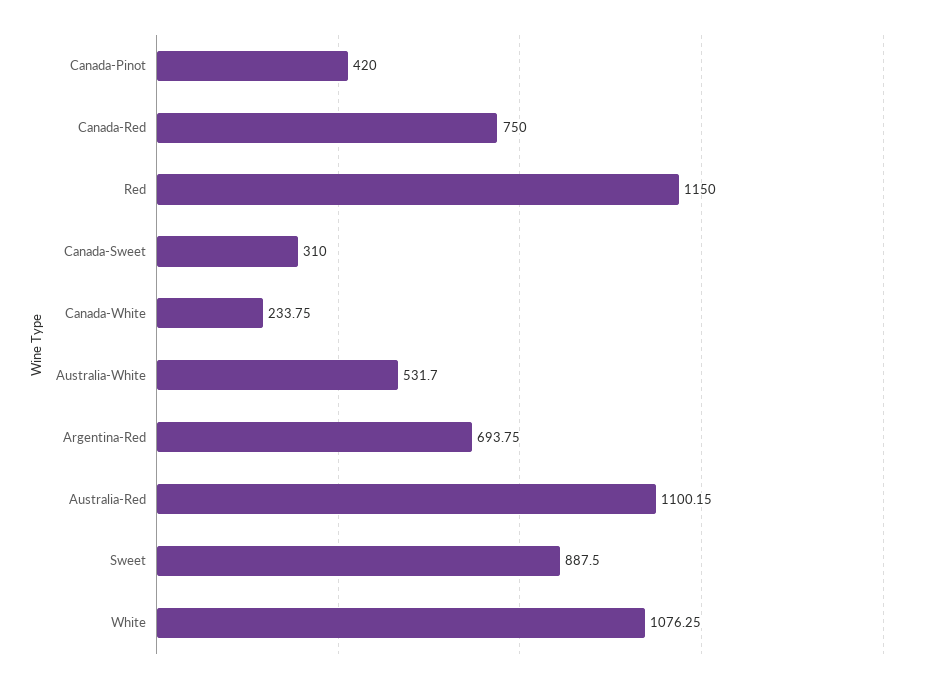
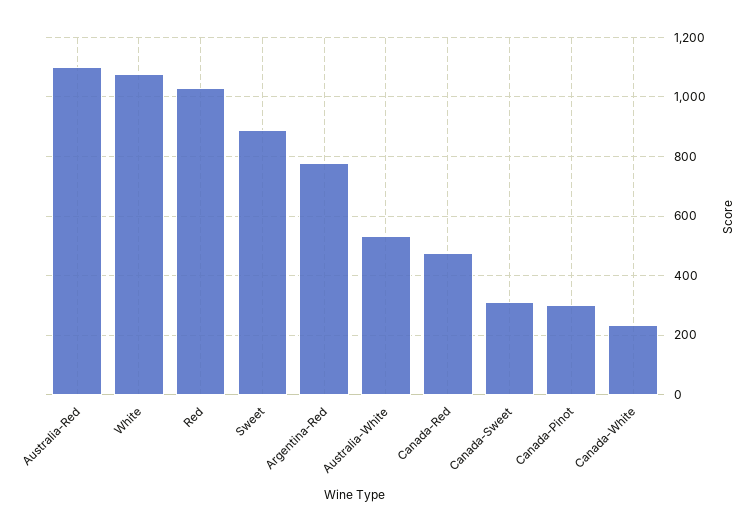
Canada-Pinot: 420 -> 300
Canada-Red: 750 -> 475
Red: 1150 -> 1025
Argentina-Red: 693.75 -> 775

